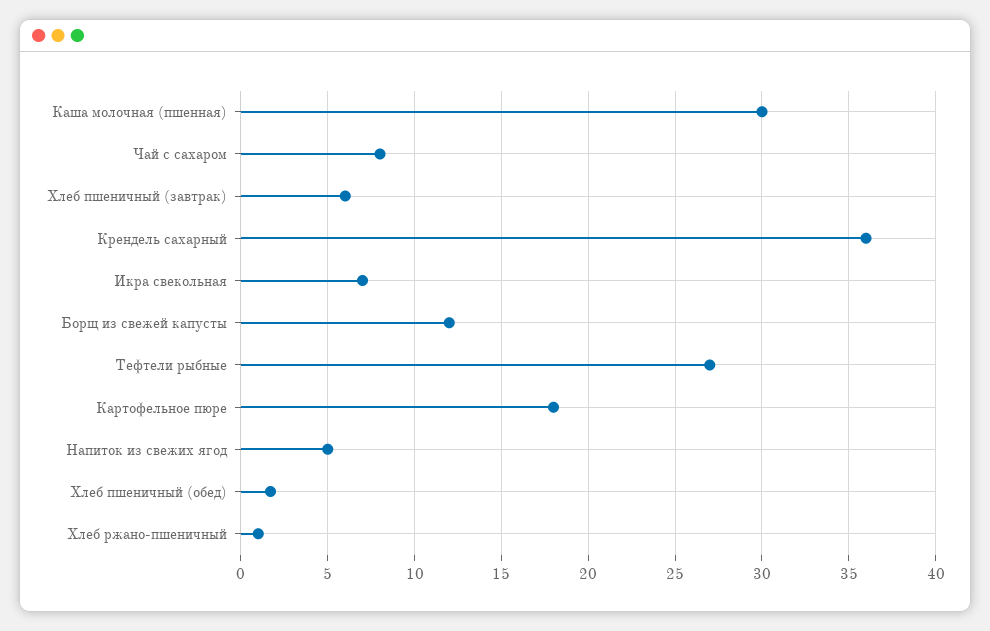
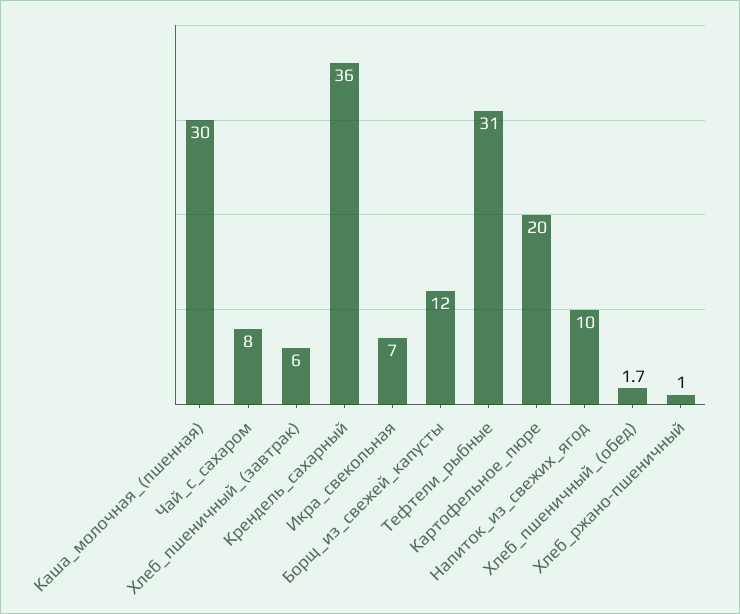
Тефтели рыбные: 27 -> 31
Картофельное пюре: 18 -> 20
Напиток из свежих ягод: 5 -> 10

